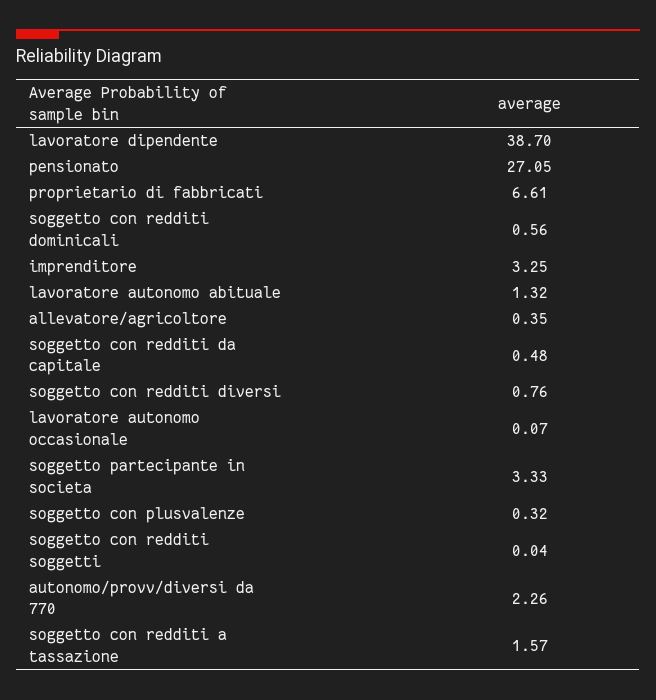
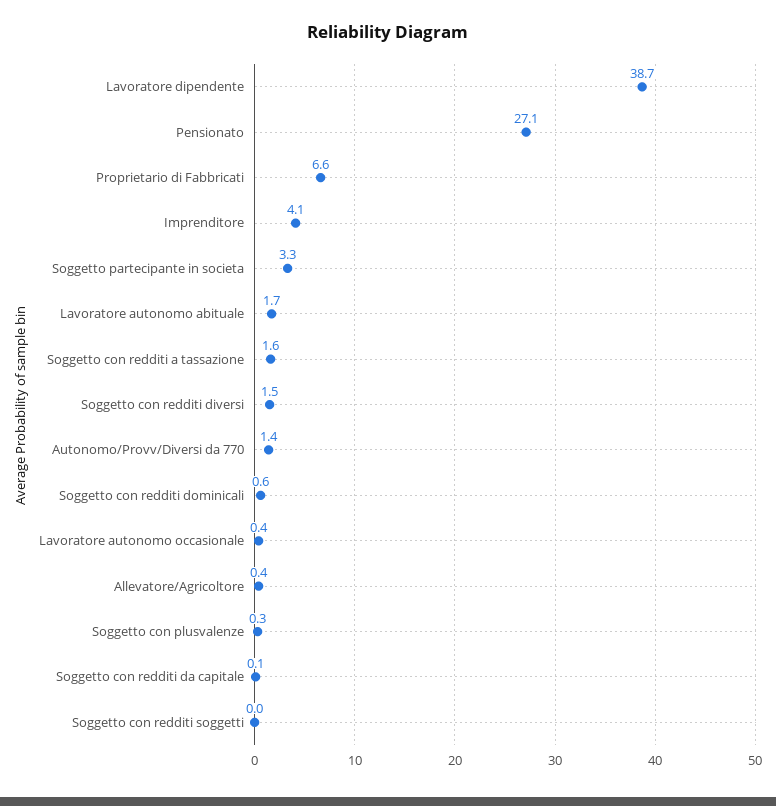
imprenditore: 3.25 -> 4.1
lavoratore autonomo abituale: 1.32 -> 1.7
soggetto con redditi da capitale: 0.48 -> 0.1
soggetto con redditi diversi: 0.76 -> 1.5
lavoratore autonomo occasionale: 0.07 -> 0.4
autonomo/provv/diversi da 770: 2.26 -> 1.4

